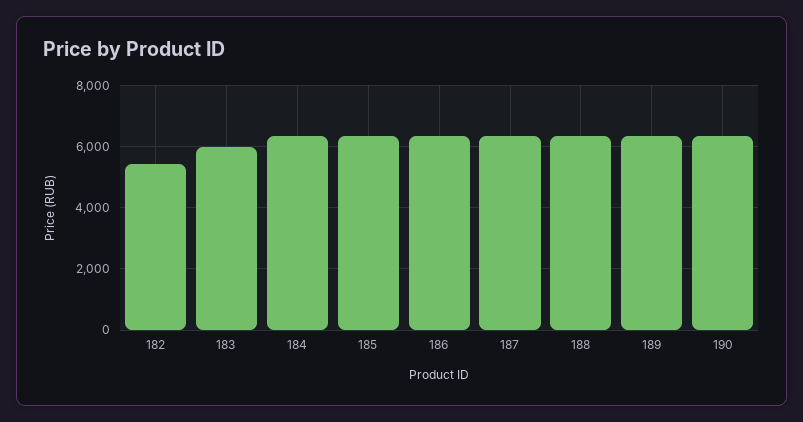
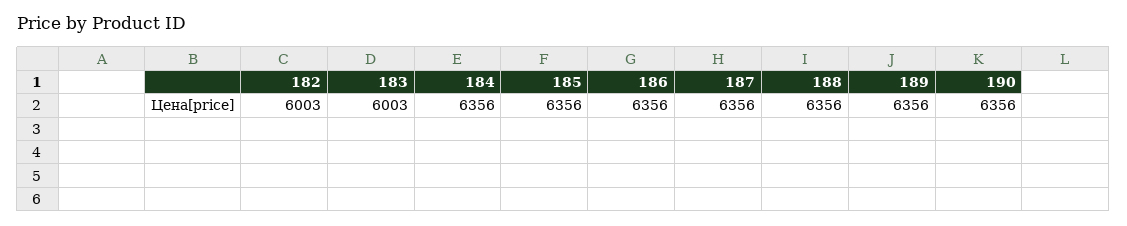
182: 5400 -> 6003

